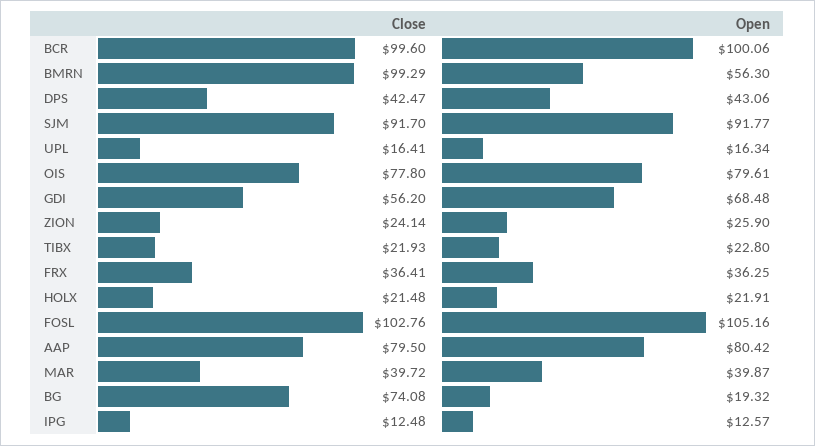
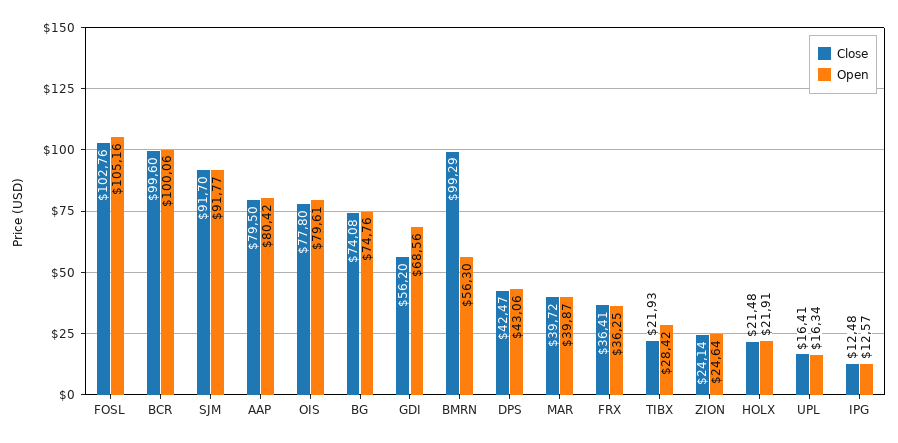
Open, GDI: 68.48 -> 68.56
Open, ZION: 25.9 -> 24.64
Open, TIBX: 22.8 -> 28.42
Open, BG: 19.32 -> 74.76

